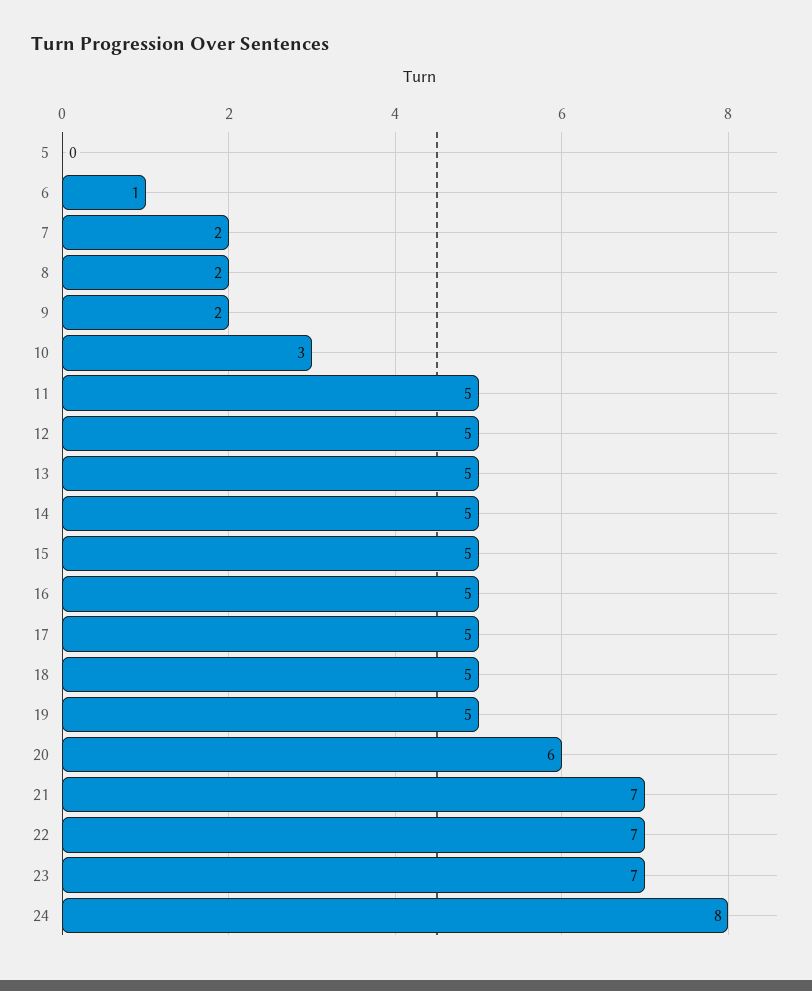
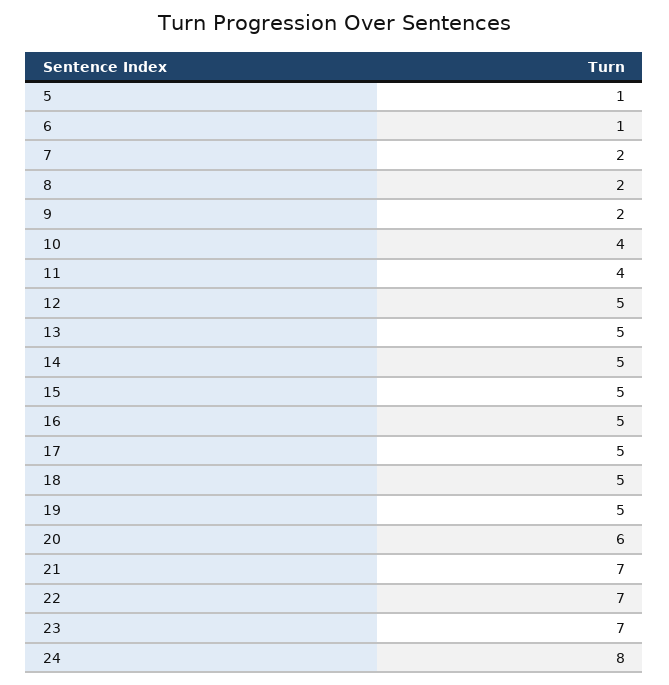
5: 0 -> 1
10: 3 -> 4
11: 5 -> 4

